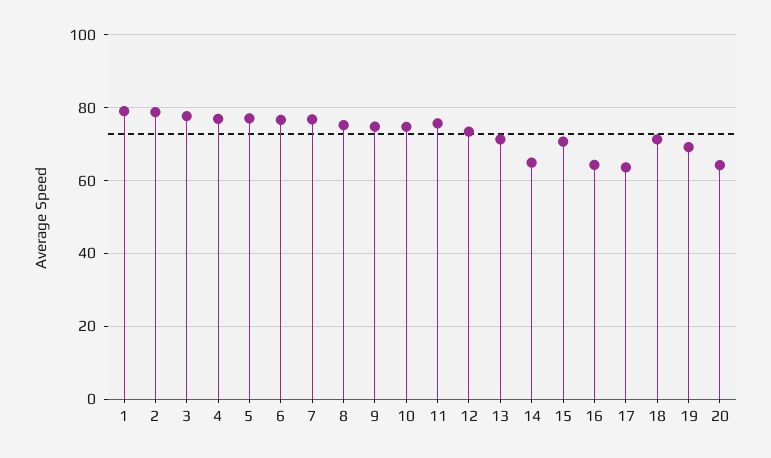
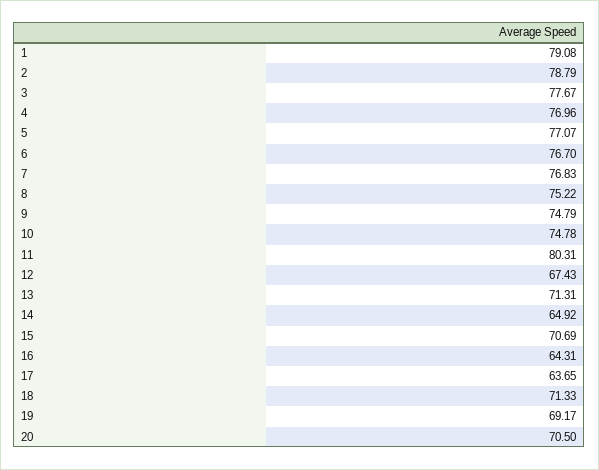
11: 76 -> 80.31
12: 74 -> 67.43
20: 64 -> 70.5

